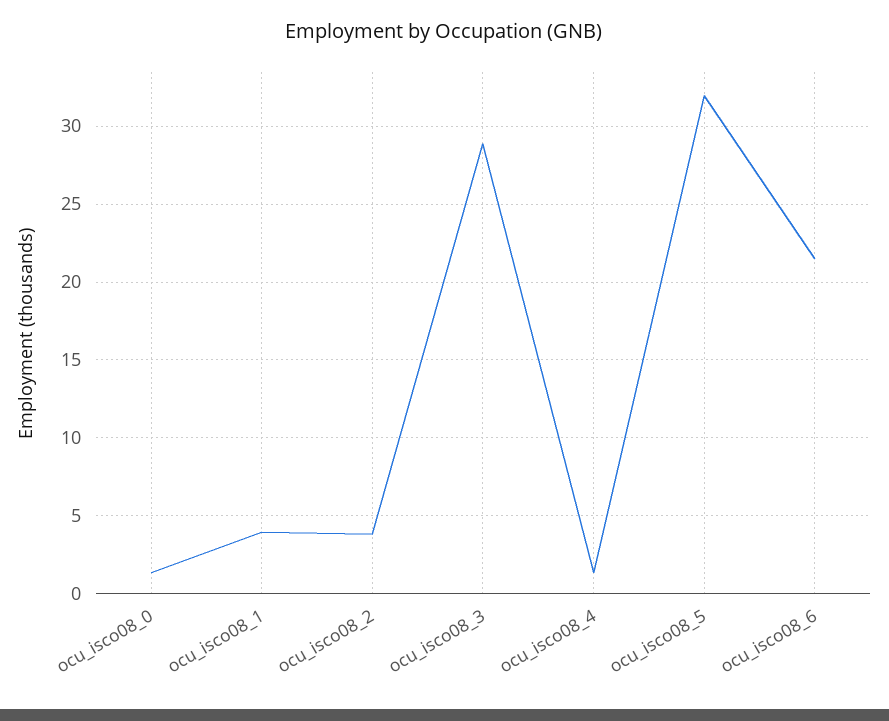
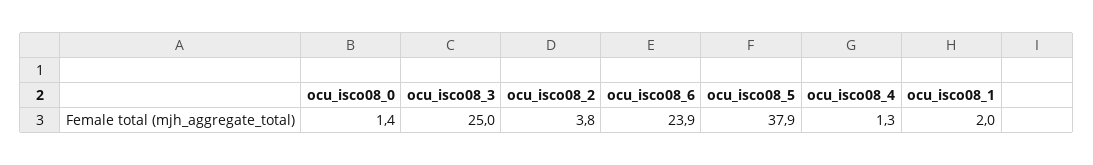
ocu_isco08_1: 4 -> 2
ocu_isco08_3: 29 -> 25
ocu_isco08_5: 32 -> 37.9
ocu_isco08_6: 21.5 -> 23.9

